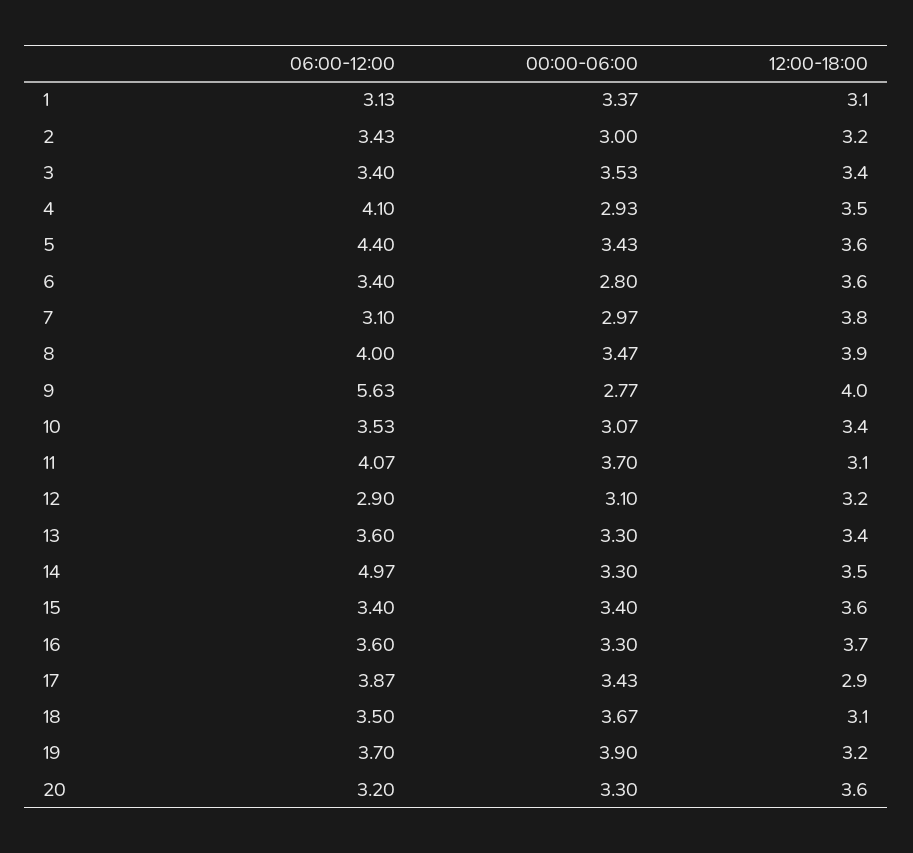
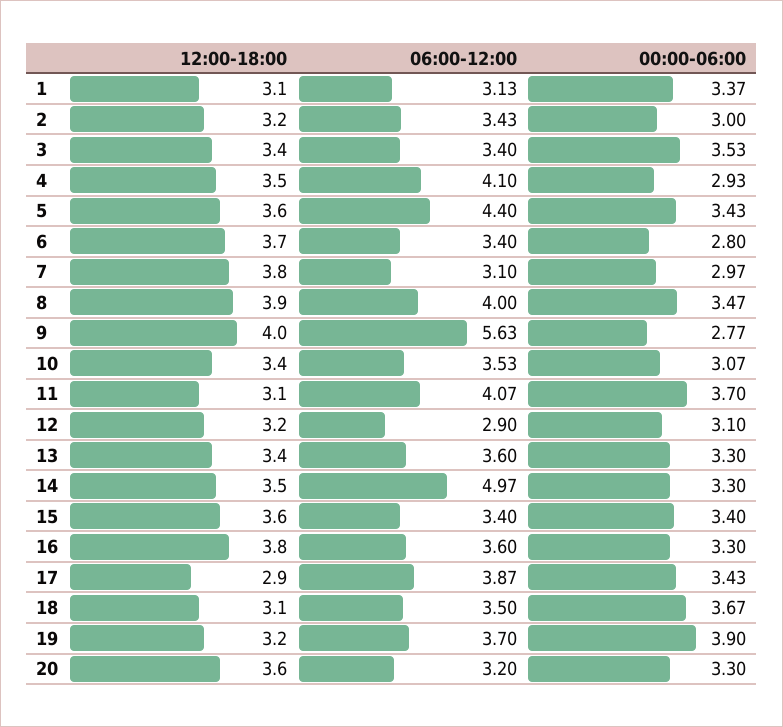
12:00-18:00, 6: 3.6 -> 3.7
12:00-18:00, 16: 3.7 -> 3.8

